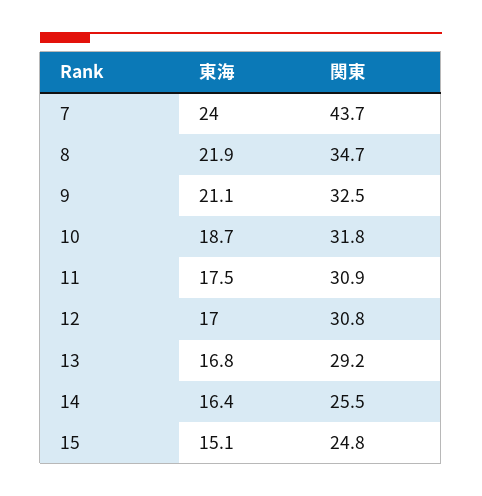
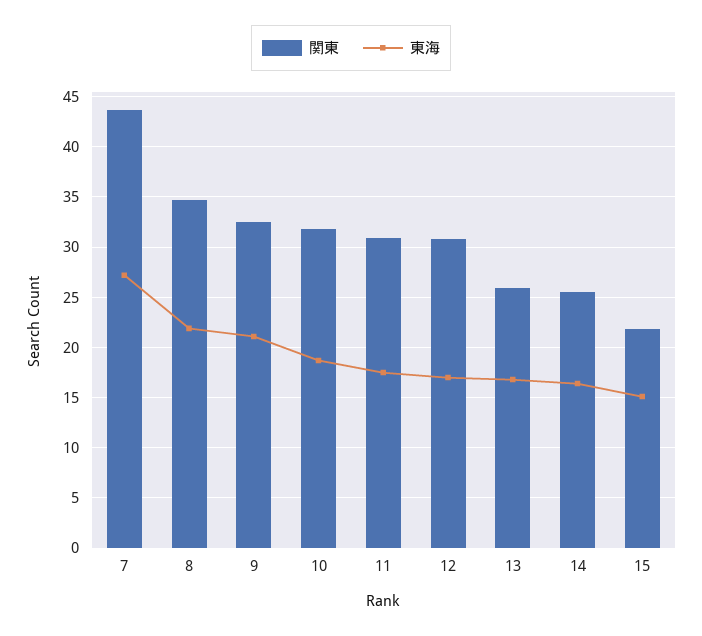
東海, 7: 24 -> 27
関東, 13: 29.2 -> 26
関東, 15: 24.8 -> 22

